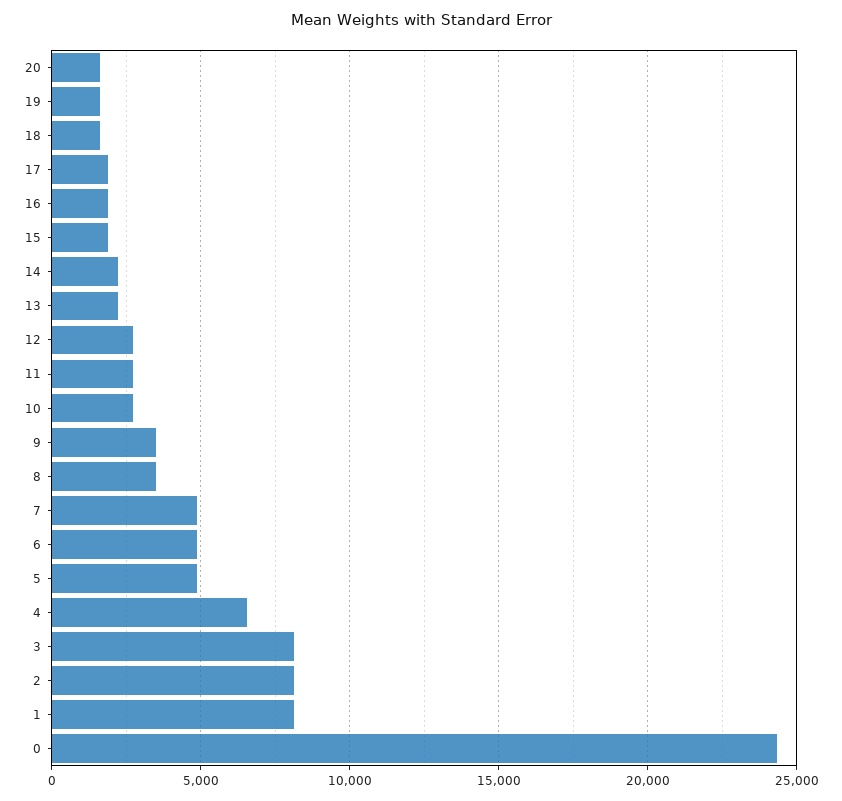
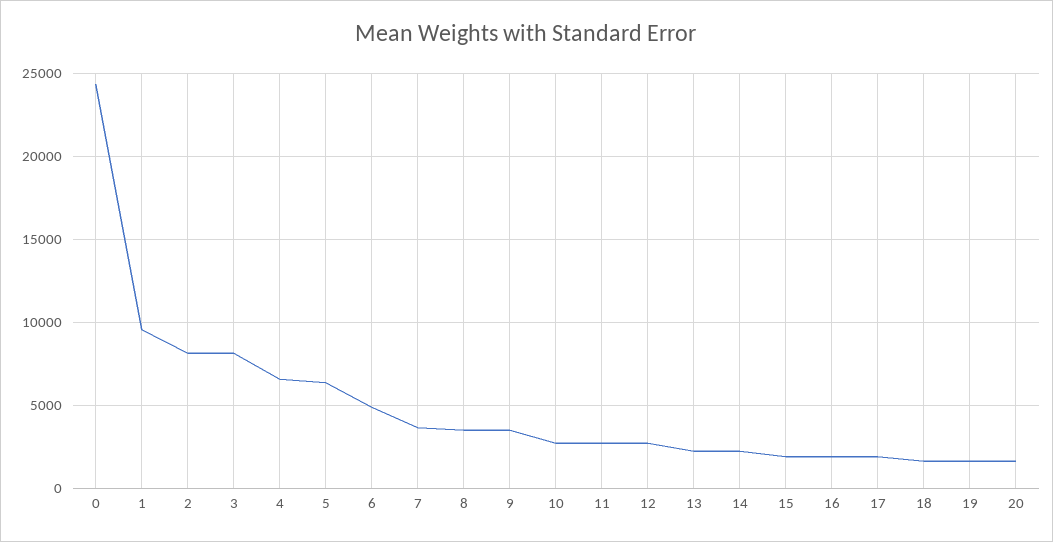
7: 5000 -> 3500
5: 5000 -> 6500
1: 8000 -> 9500

